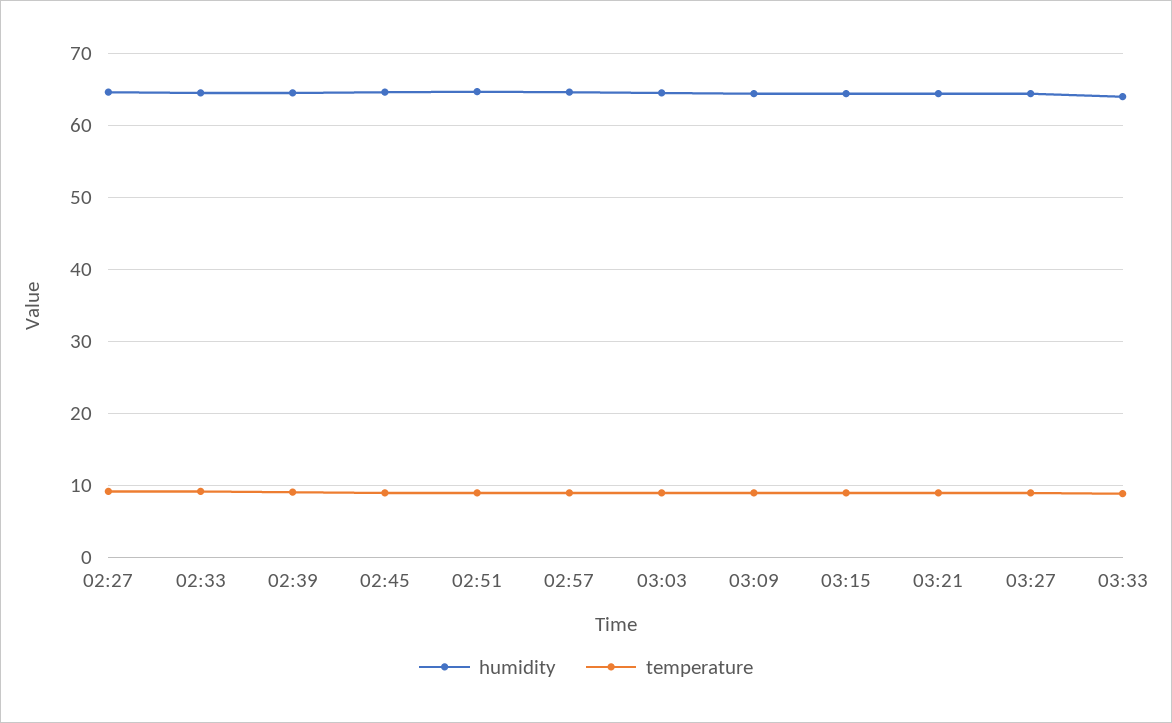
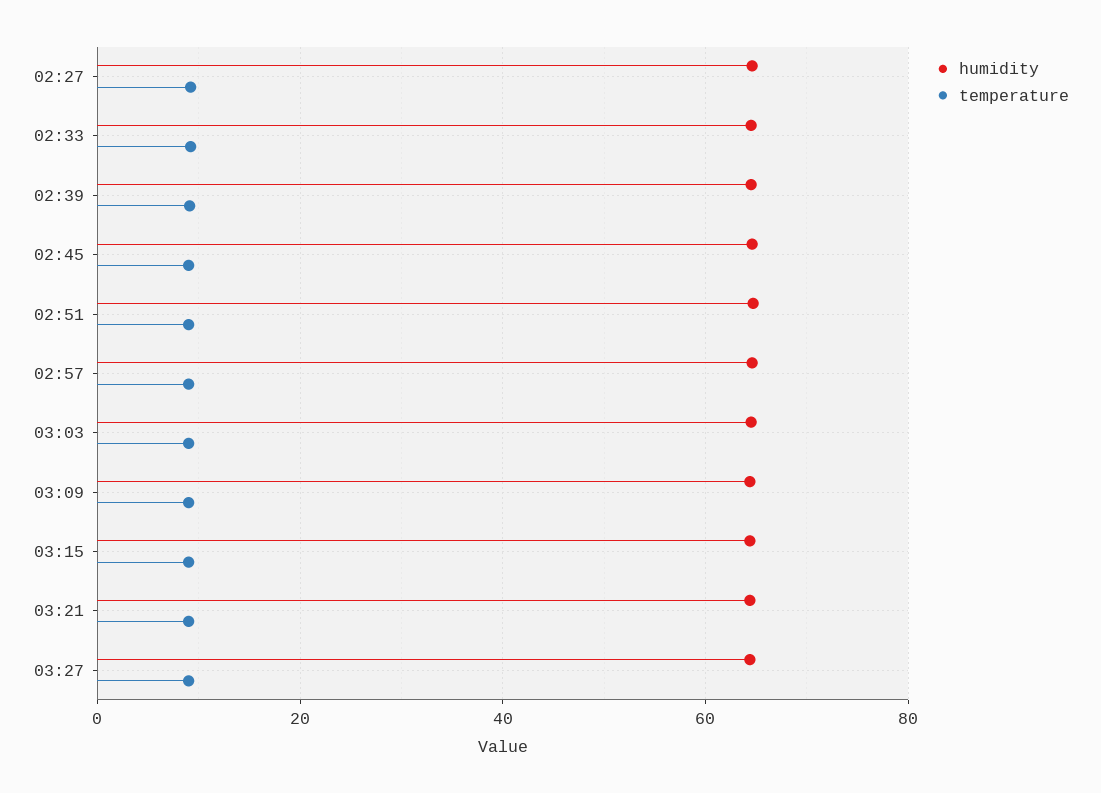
humidity, 03:33: 64 -> none
temperature, 03:33: 9 -> none

